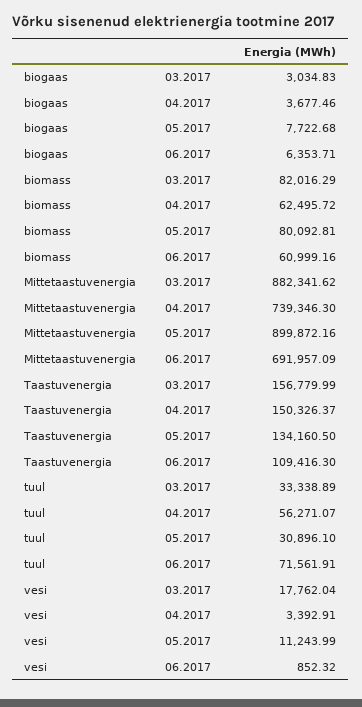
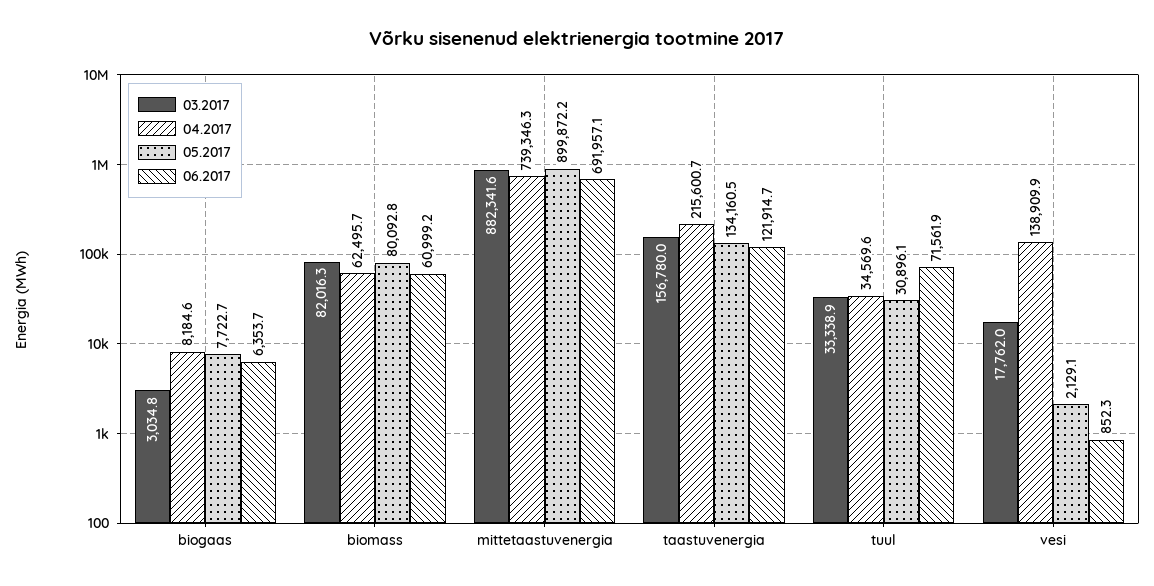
04.2017, biogaas: 3677.46 -> 8184.6
04.2017, Taastuvenergia: 150326.37 -> 215600.7
06.2017, Taastuvenergia: 109416.3 -> 121914.7
04.2017, tuul: 56271.07 -> 34569.6
04.2017, vesi: 3392.91 -> 138909.9
05.2017, vesi: 11243.99 -> 2129.1

